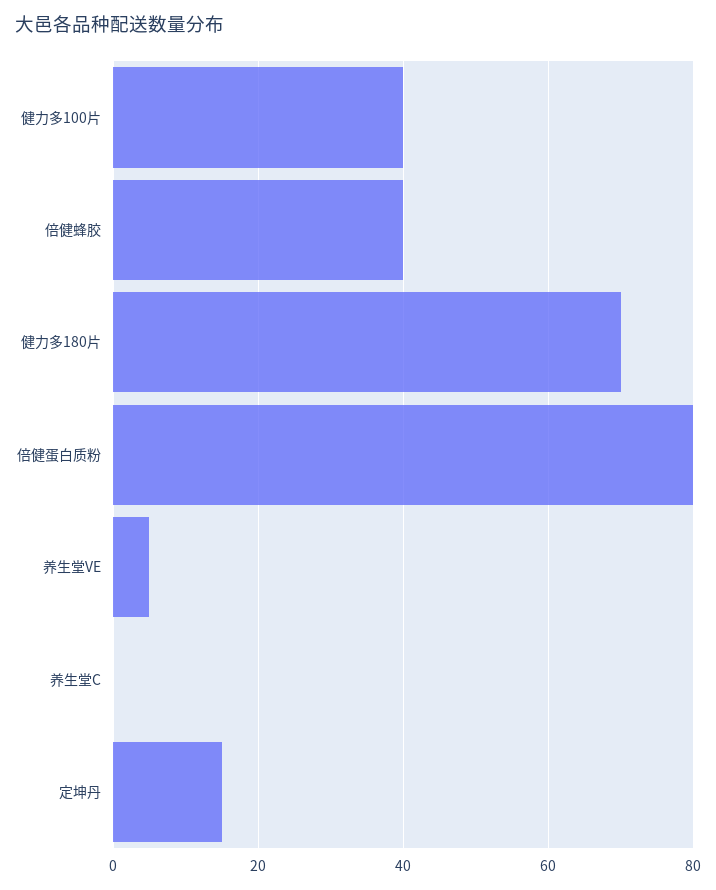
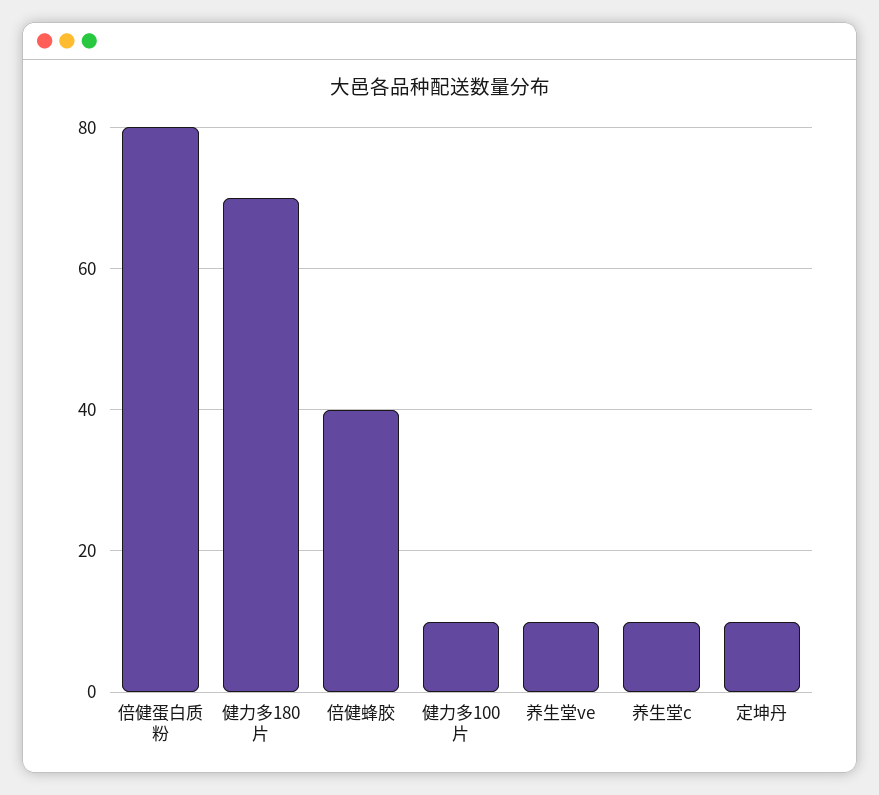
健力多100片: 40 -> 10
养生堂VE: 5 -> 10
养生堂C: 0 -> 10
定坤丹: 15 -> 10

